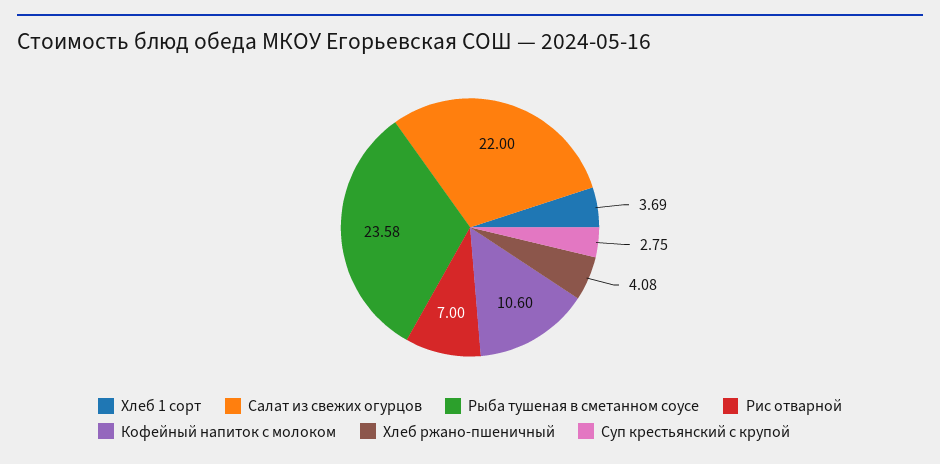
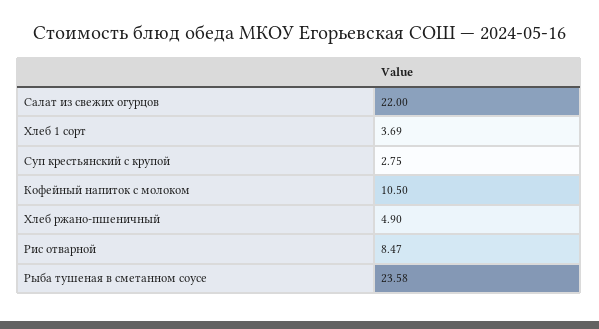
Рис отварной: 7 -> 8.47
Кофейный напиток с молоком: 10.6 -> 10.5
Хлеб ржано-пшеничный: 4.08 -> 4.9

